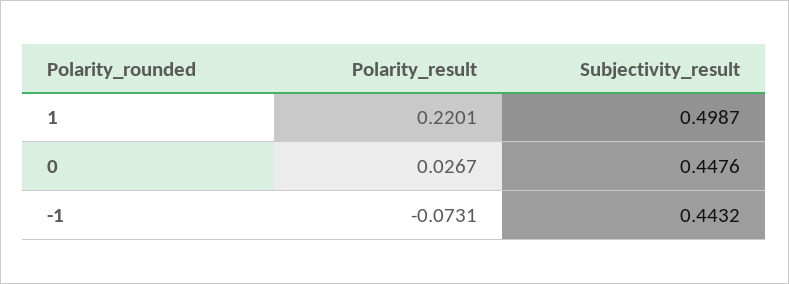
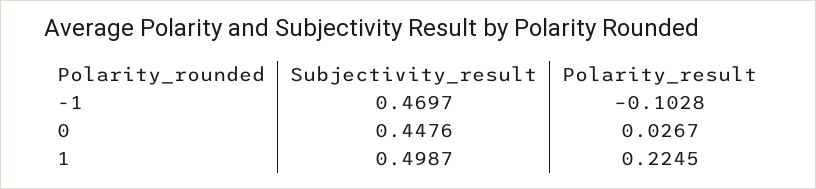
Polarity_result, 1: 0.2201 -> 0.2245
Polarity_result, -1: -0.0731 -> -0.1028
Subjectivity_result, -1: 0.4432 -> 0.4697

